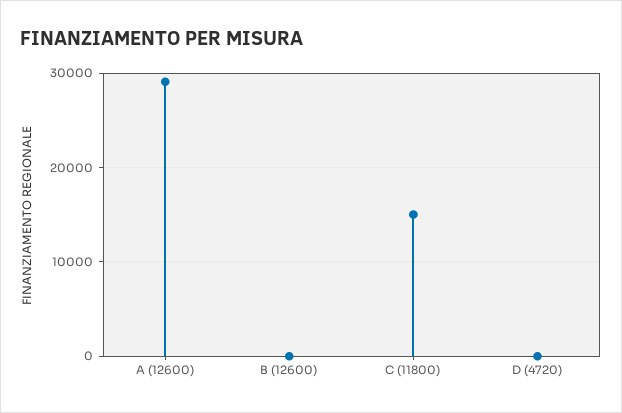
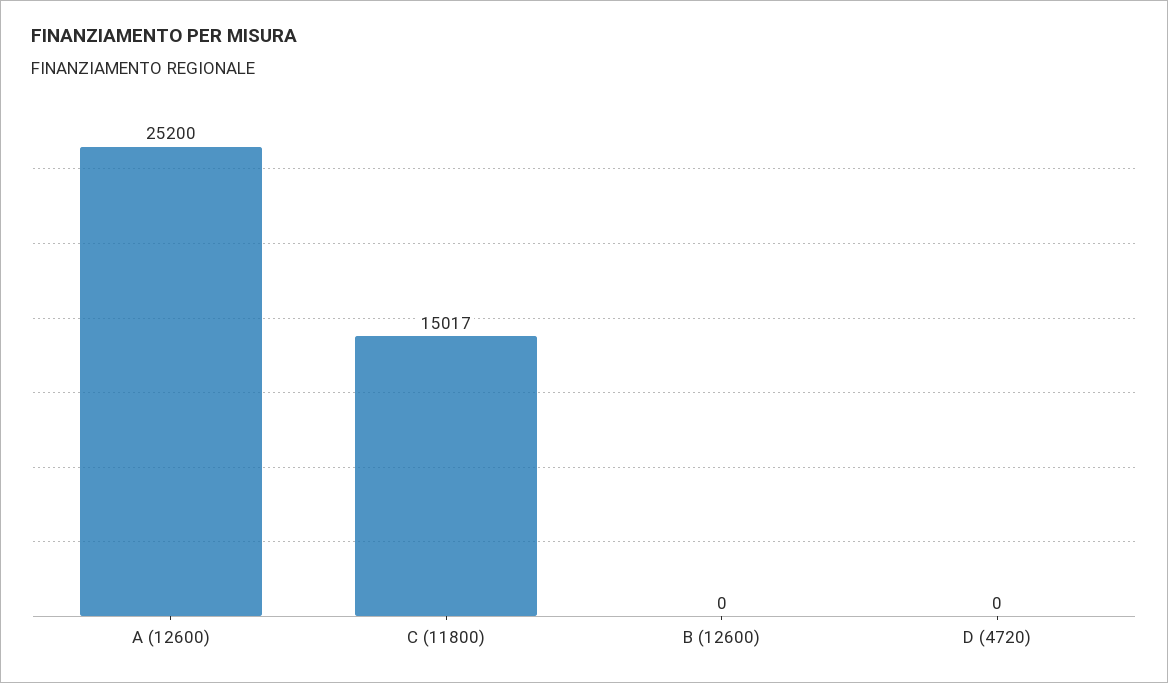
A (12600): 29000 -> 25200

